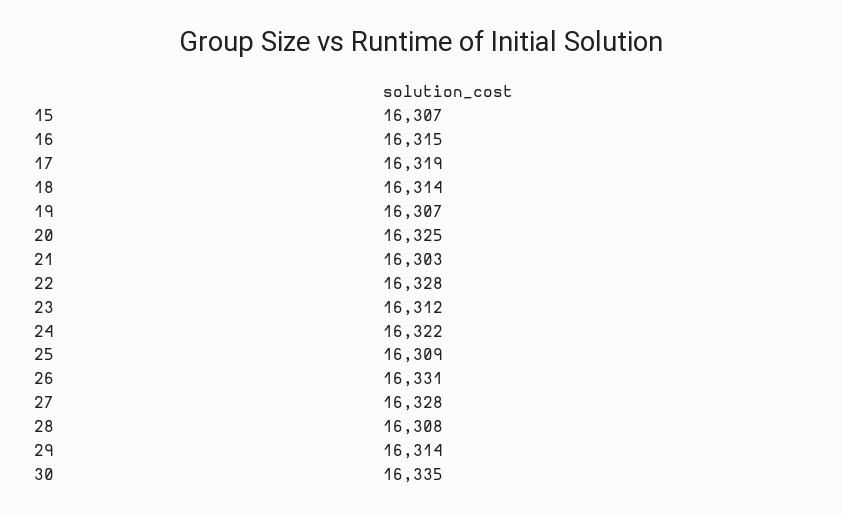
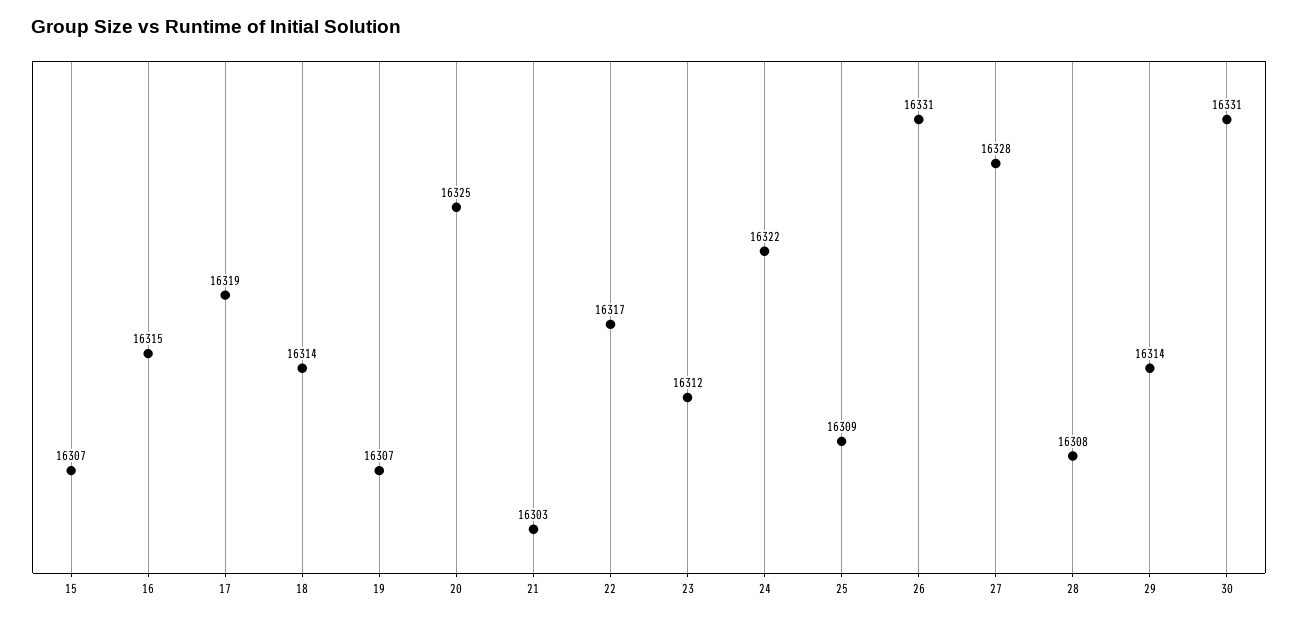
22: 16328 -> 16317
30: 16335 -> 16331

